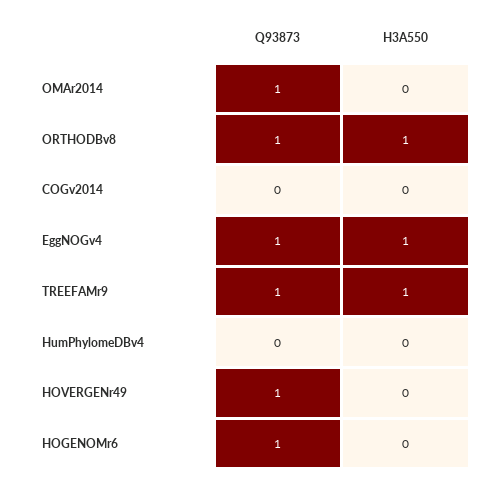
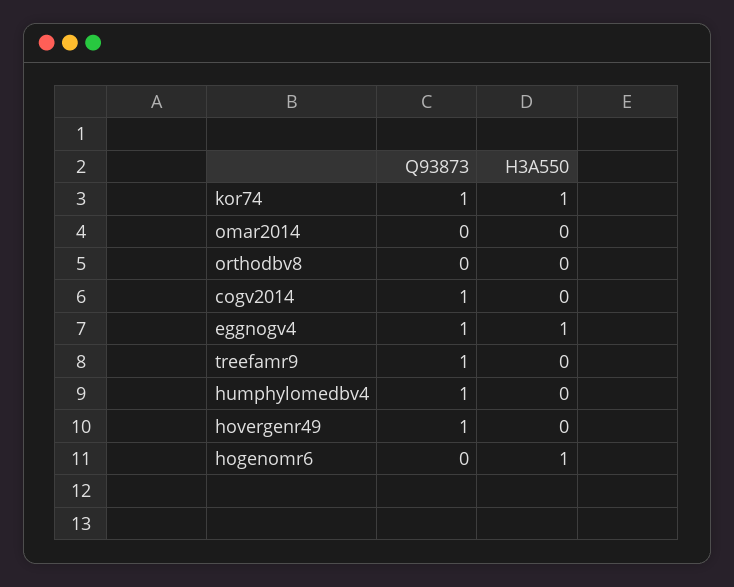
Q93873, OMAr2014: 1 -> 0
Q93873, ORTHODBv8: 1 -> 0
H3A550, ORTHODBv8: 1 -> 0
Q93873, COGv2014: 0 -> 1
H3A550, TREEFAMr9: 1 -> 0
Q93873, HumPhylomeDBv4: 0 -> 1
Q93873, HOGENOMr6: 1 -> 0
H3A550, HOGENOMr6: 0 -> 1
Q93873, kor74: none -> 1
H3A550, kor74: none -> 1

